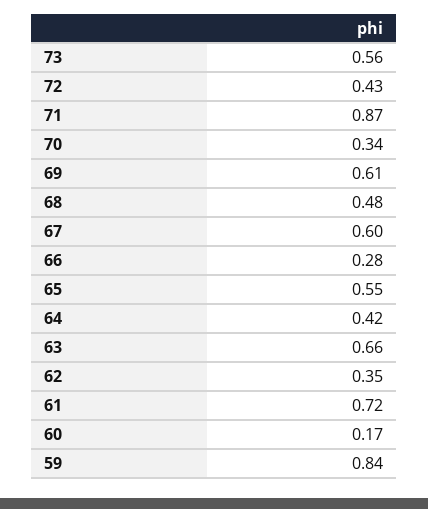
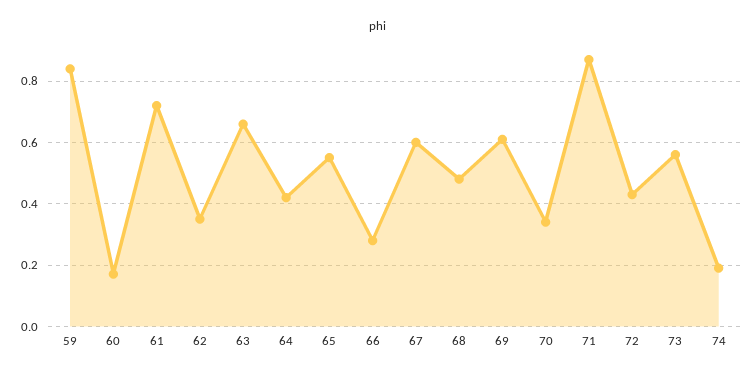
74: none -> 0.2

